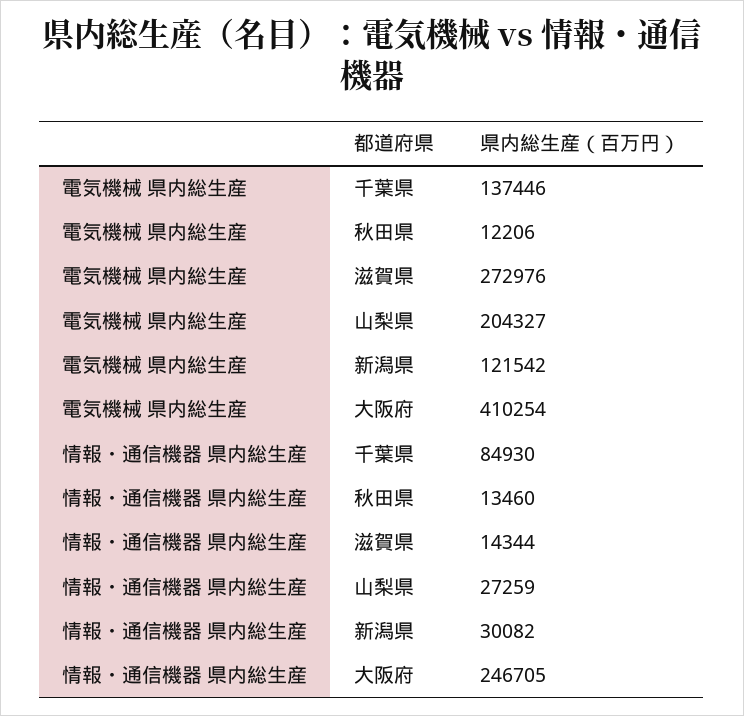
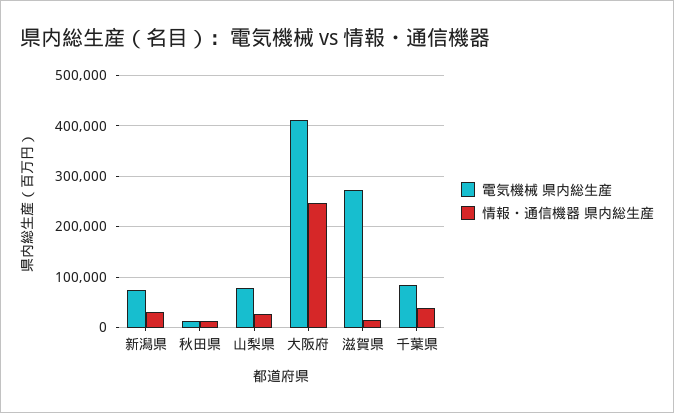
電気機械 県内総生産, 千葉県: 137446 -> 80000
電気機械 県内総生産, 山梨県: 204327 -> 80000
電気機械 県内総生産, 新潟県: 121542 -> 80000
情報・通信機器 県内総生産, 千葉県: 84930 -> 40000

